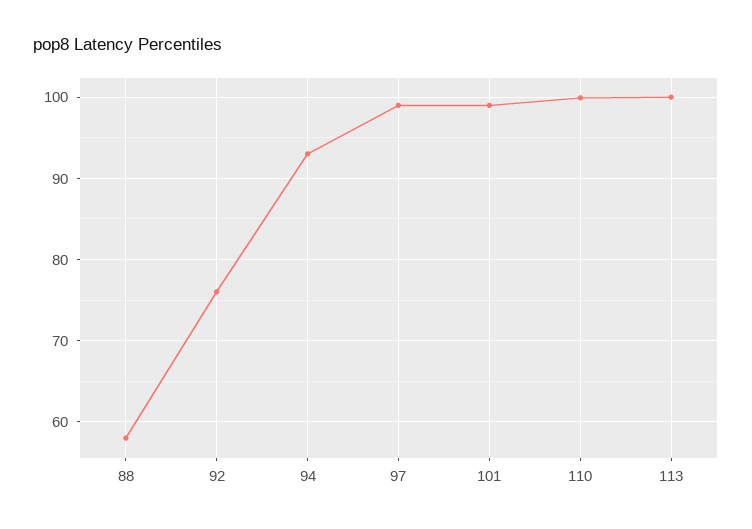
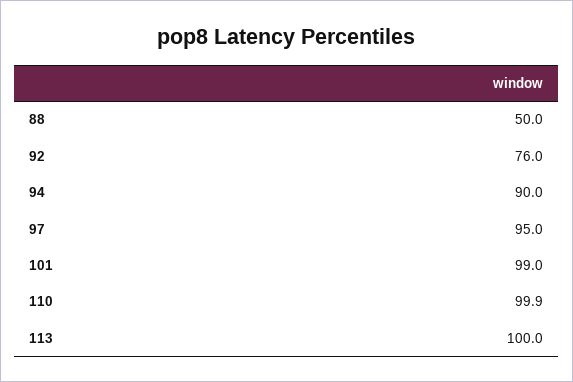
88: 58 -> 50
94: 93 -> 90
97: 99 -> 95

